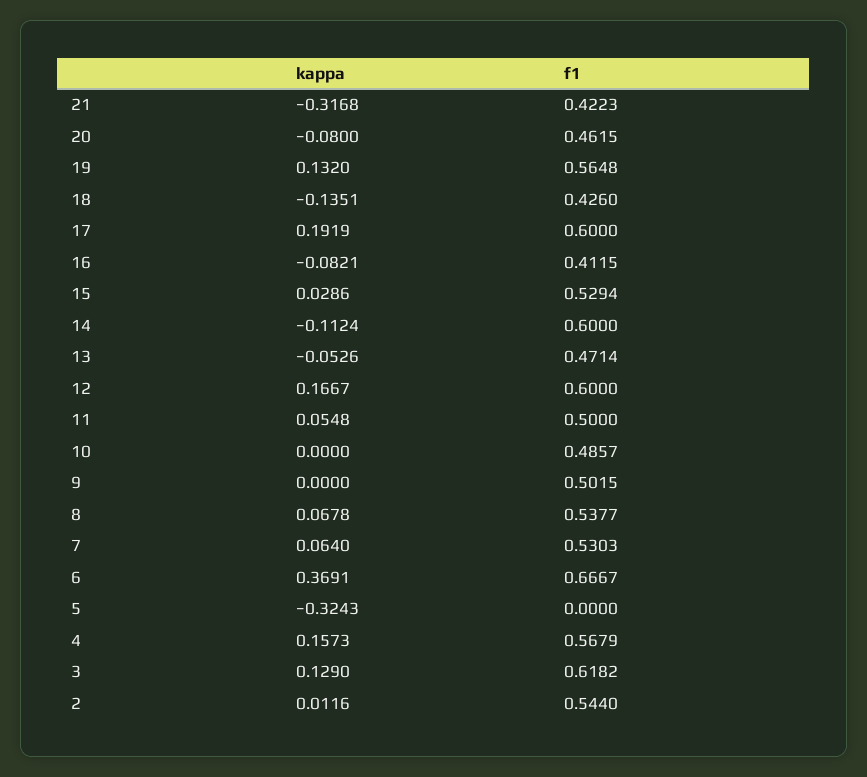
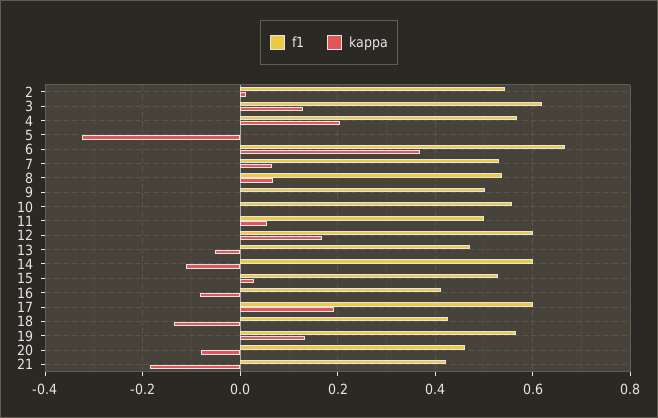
kappa, 21: -0.3168 -> -0.18
f1, 10: 0.4857 -> 0.56
kappa, 4: 0.1573 -> 0.2

